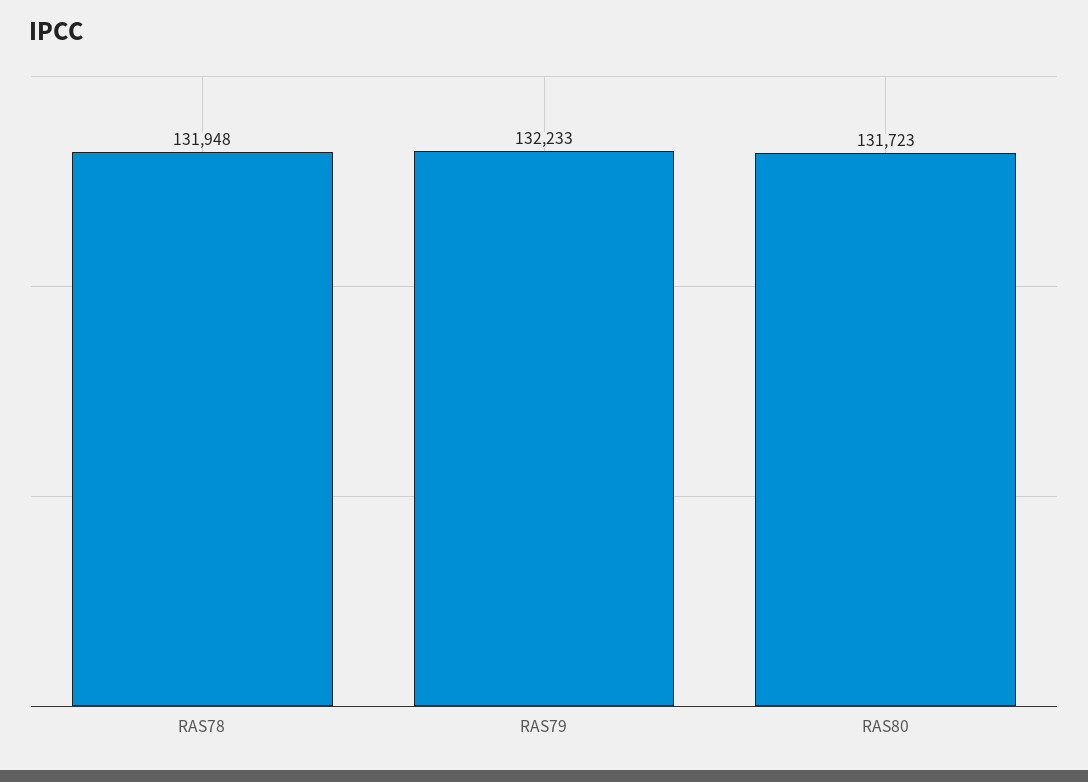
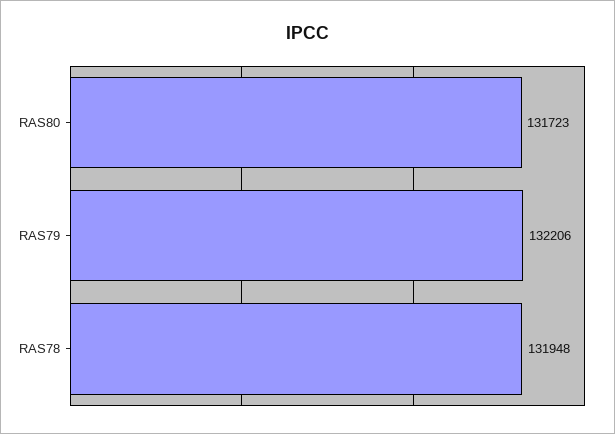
RAS79: 132233 -> 132206

